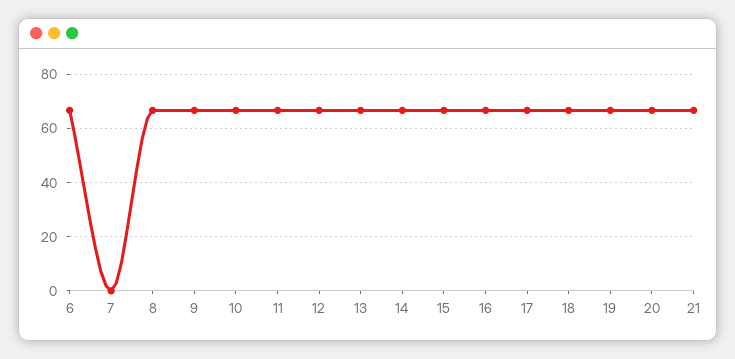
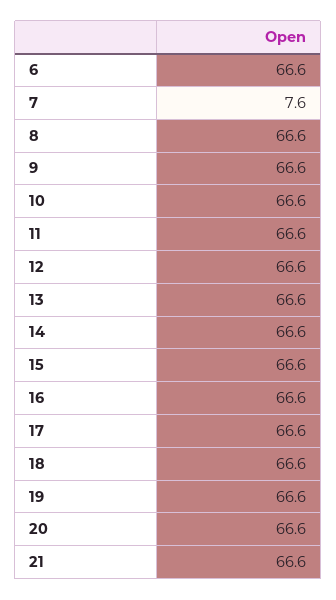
7: 0 -> 7.6

